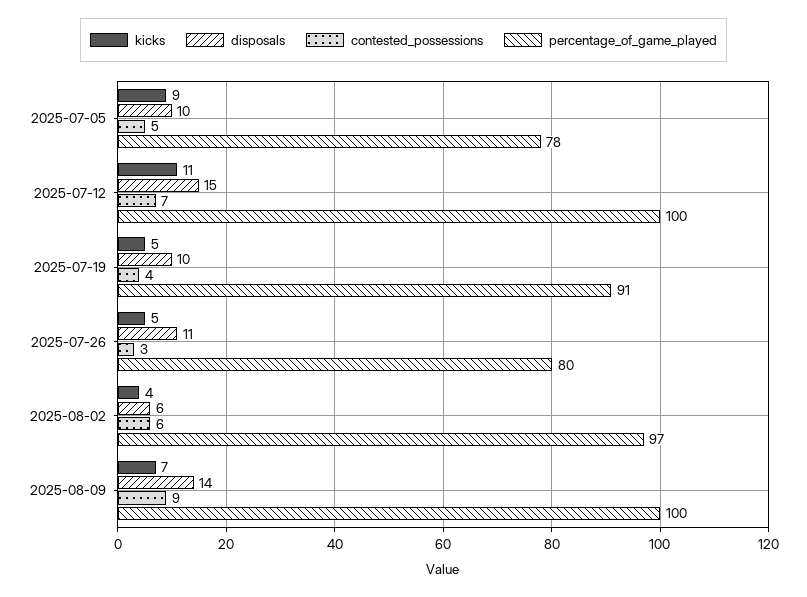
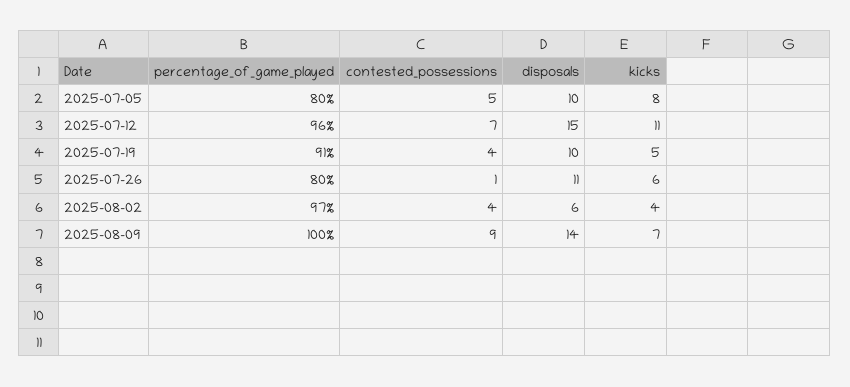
kicks, 2025-07-05: 9 -> 8
percentage_of_game_played, 2025-07-05: 78 -> 80
percentage_of_game_played, 2025-07-12: 100 -> 96
kicks, 2025-07-26: 5 -> 6
contested_possessions, 2025-07-26: 3 -> 1
contested_possessions, 2025-08-02: 6 -> 4

